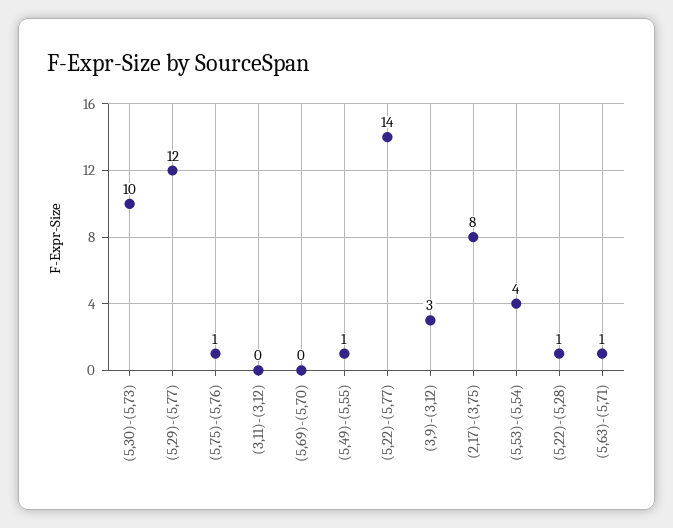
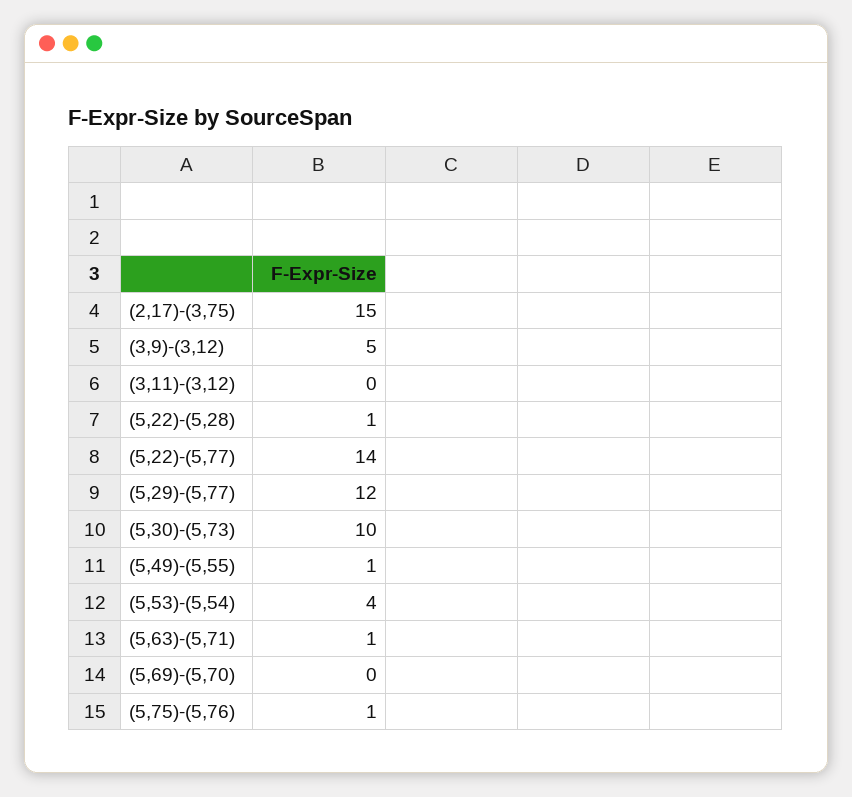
(3,9)-(3,12): 3 -> 5
(2,17)-(3,75): 8 -> 15

